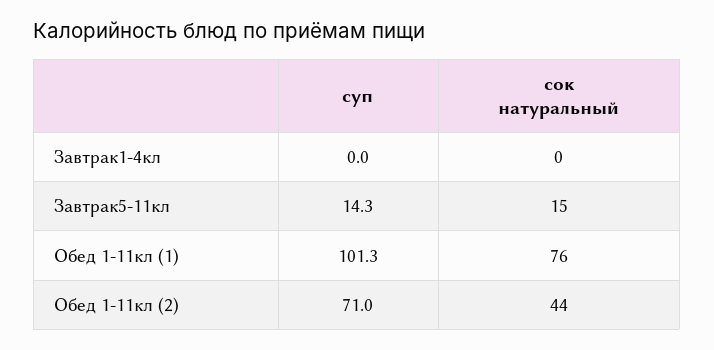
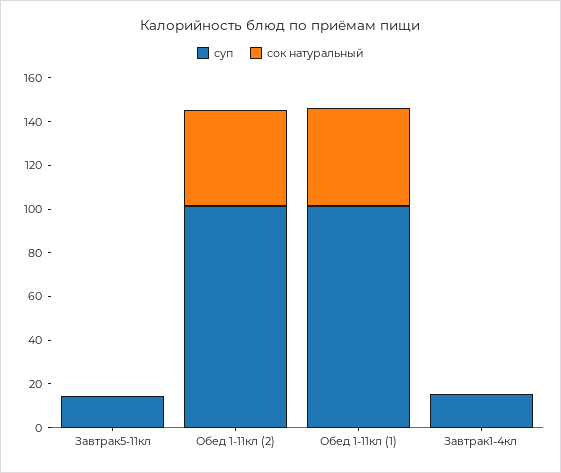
суп, Завтрак1-4кл: 0 -> 15
сок натуральный, Завтрак5-11кл: 15 -> 0
сок натуральный, Обед 1-11кл (1): 76 -> 45
суп, Обед 1-11кл (2): 71 -> 100

